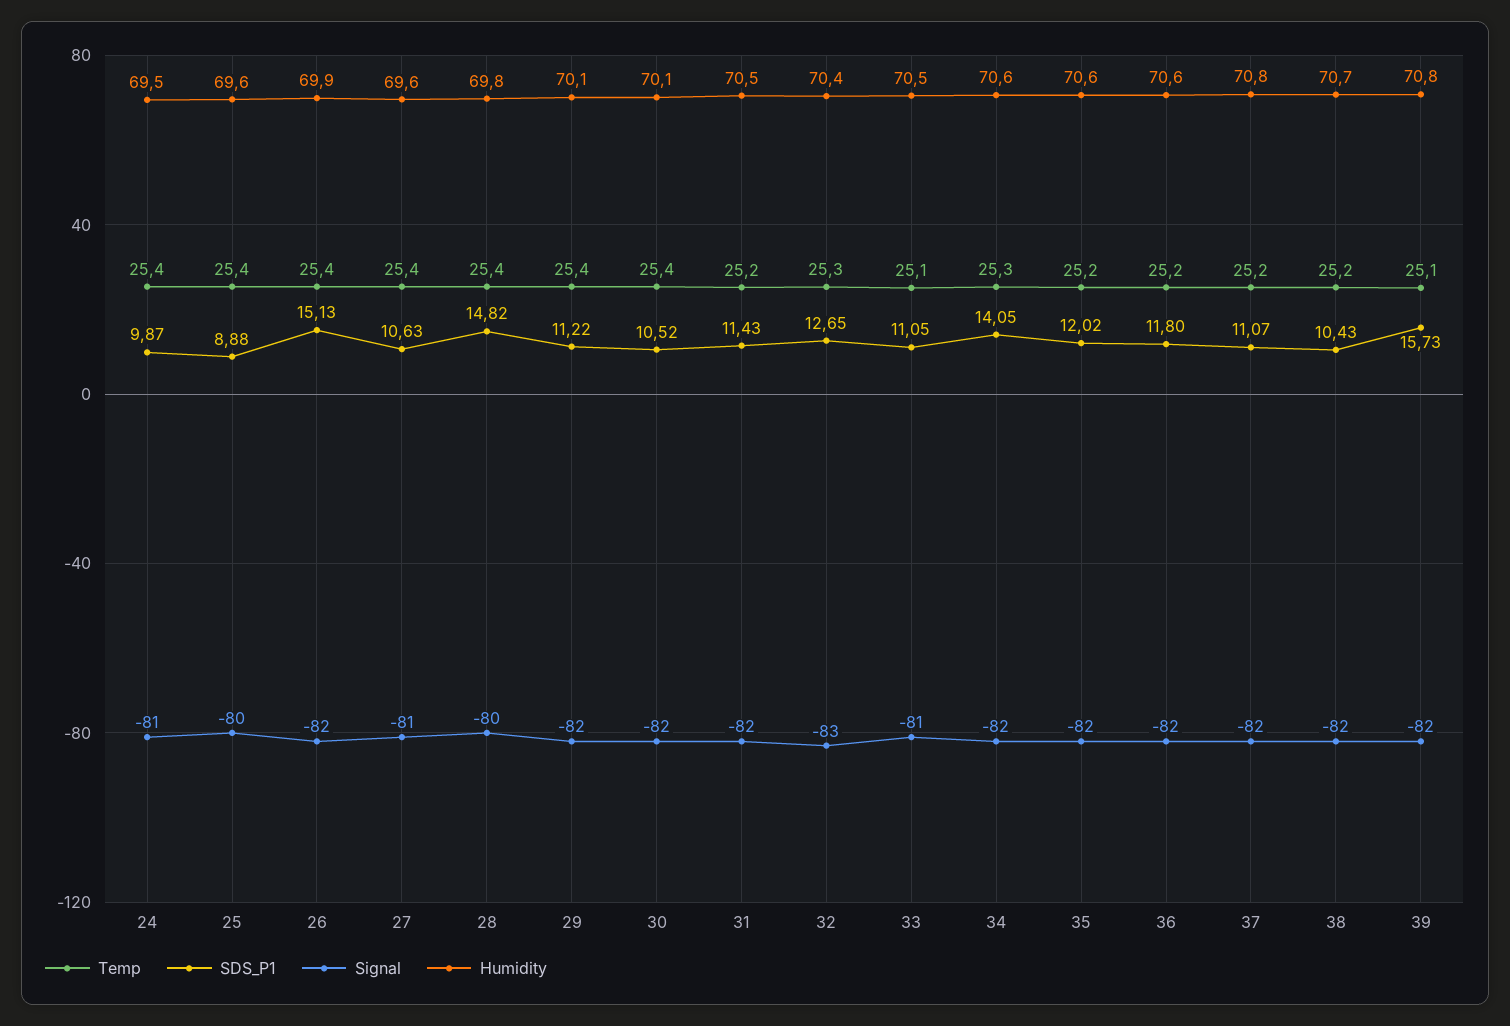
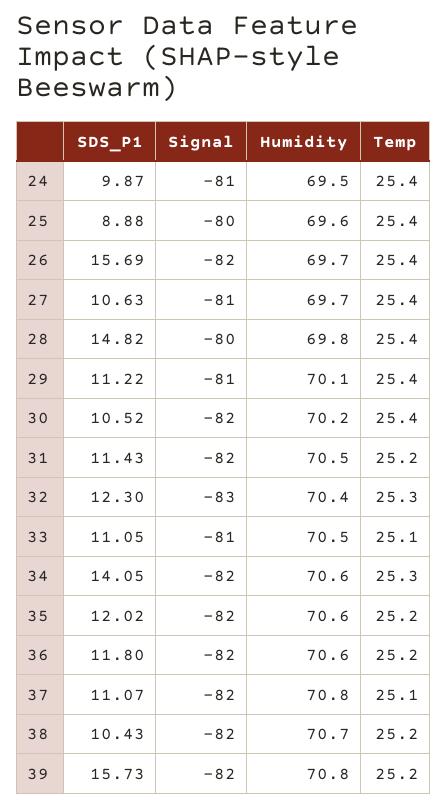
SDS_P1, 26: 15.13 -> 15.69
Humidity, 26: 69.9 -> 69.7
Humidity, 27: 69.6 -> 69.7
Signal, 29: -82 -> -81
Humidity, 30: 70.1 -> 70.2
SDS_P1, 32: 12.65 -> 12.3
Temp, 37: 25.2 -> 25.1
Temp, 39: 25.1 -> 25.2

